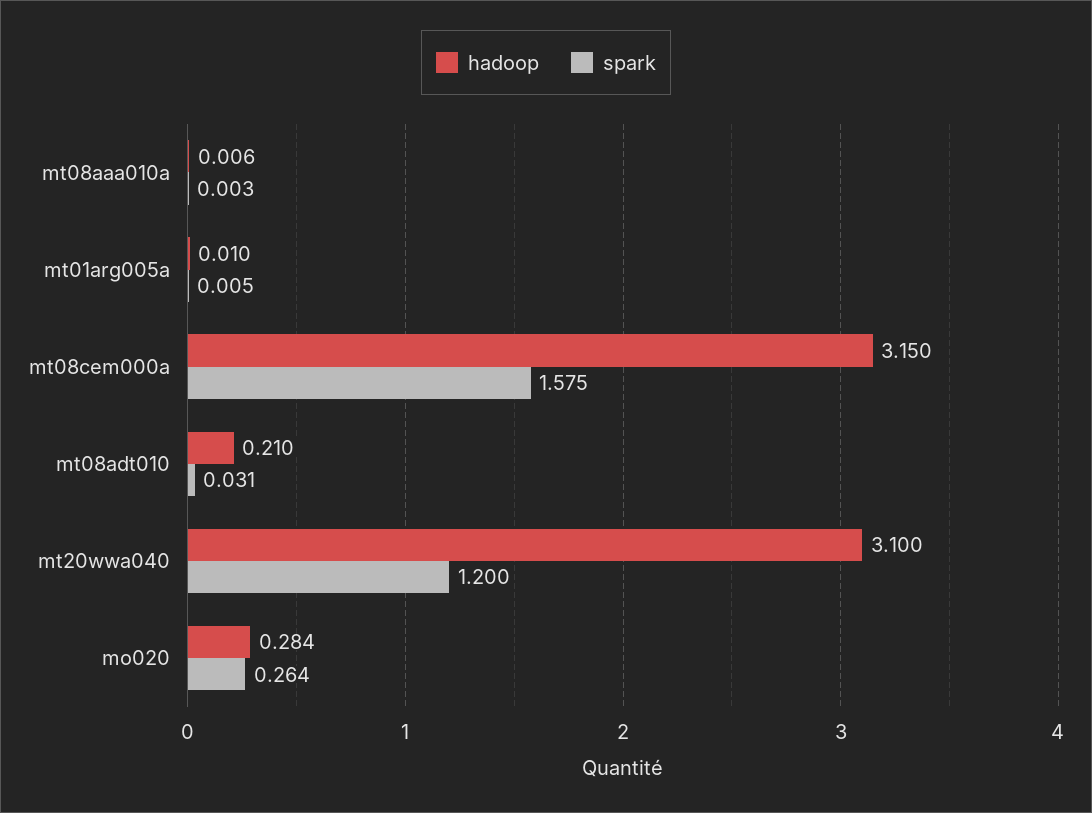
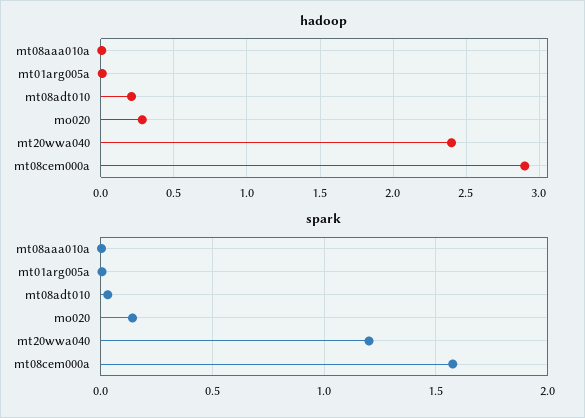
hadoop, mt08cem000a: 3.15 -> 2.9
hadoop, mt20wwa040: 3.1 -> 2.4
spark, mo020: 0.264 -> 0.15

